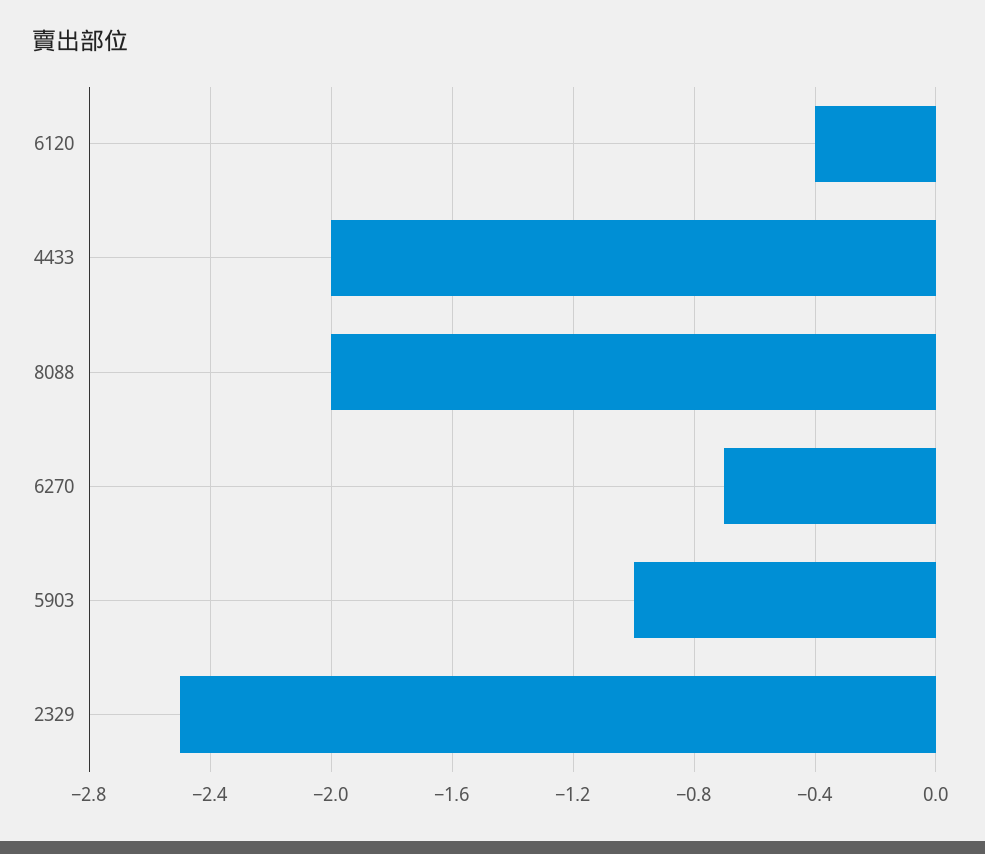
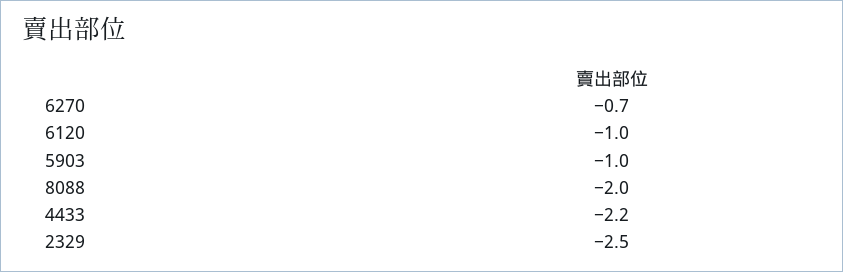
6120: -0.4 -> -1
4433: -2 -> -2.2

